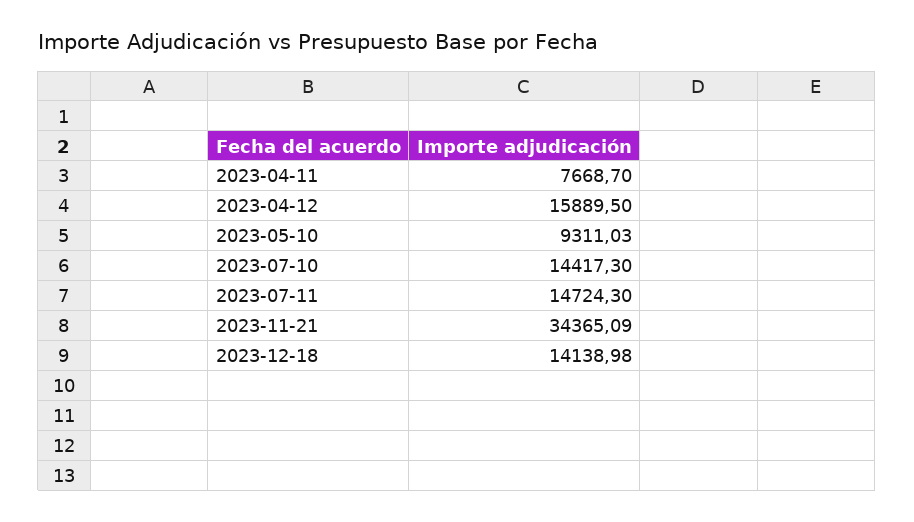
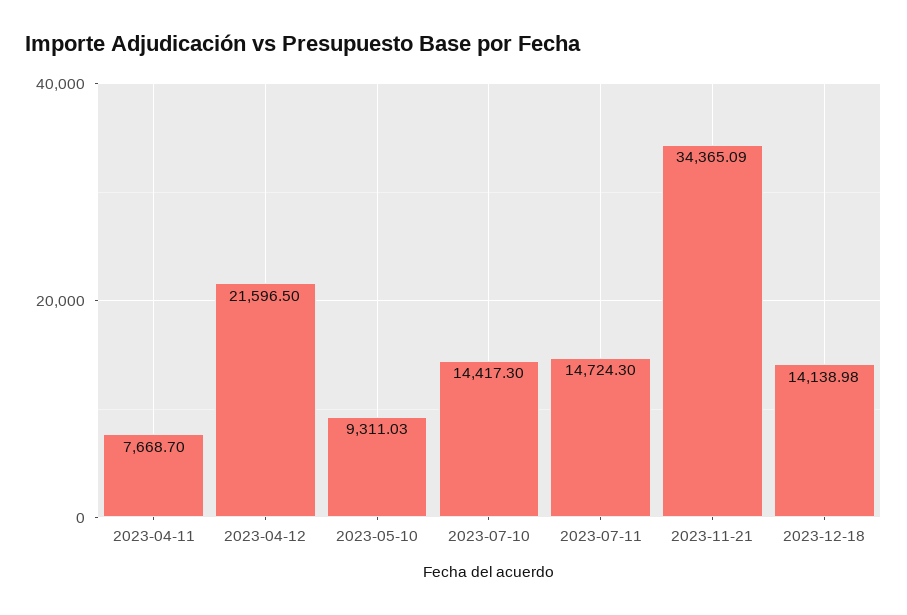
2023-04-12: 15889.5 -> 21596.5

